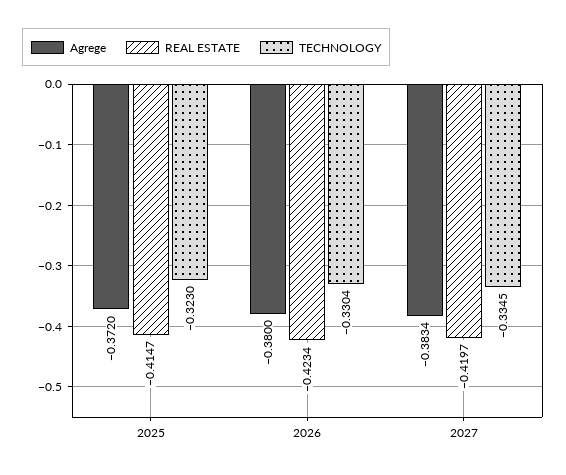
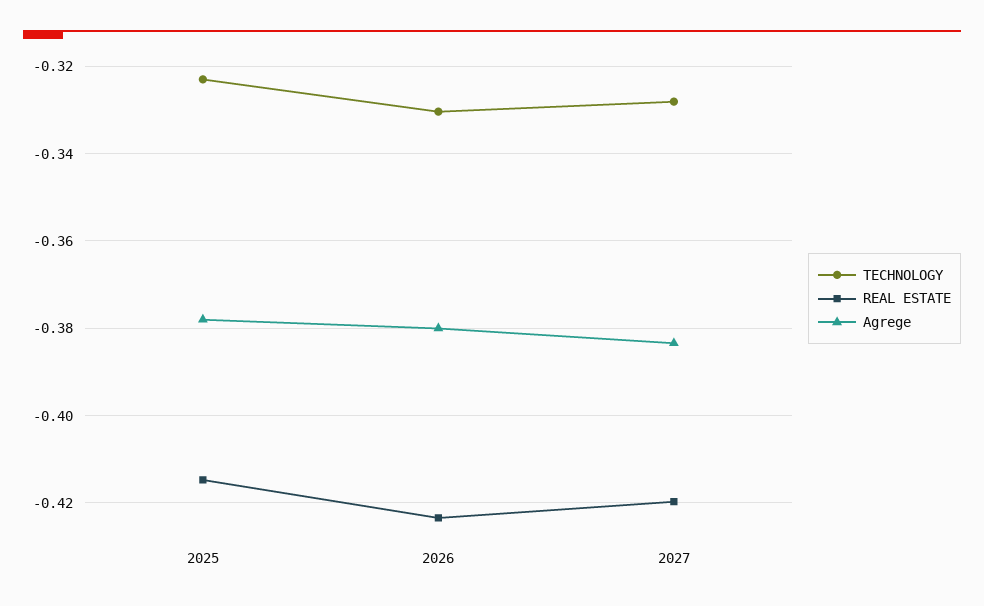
Agrege, 2025: -0.372 -> -0.378
TECHNOLOGY, 2027: -0.3345 -> -0.328

